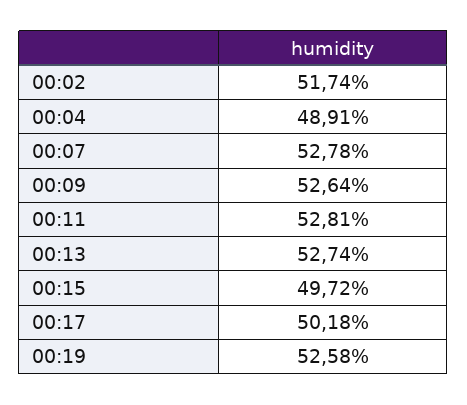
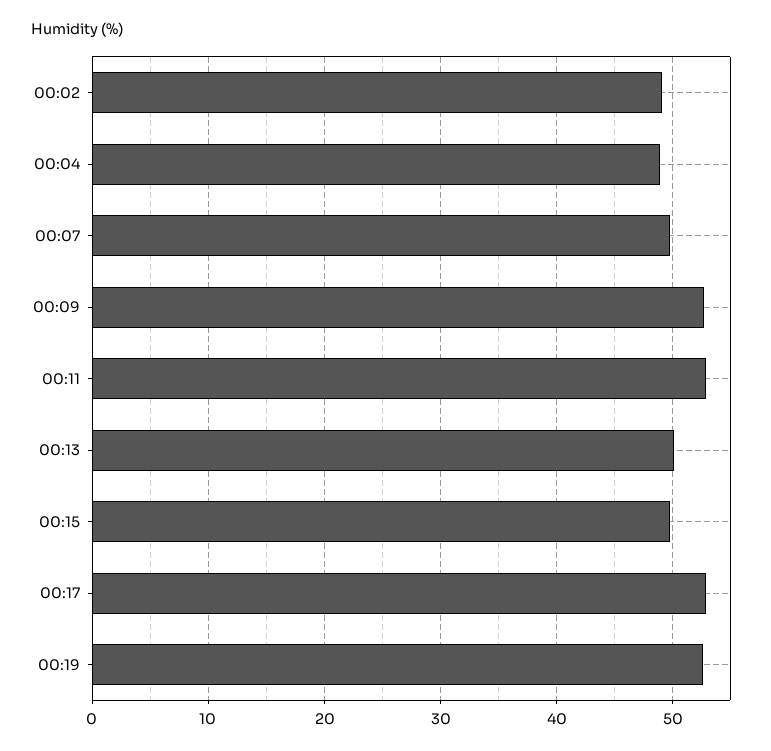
00:02: 51.74 -> 49
00:07: 52.78 -> 50
00:13: 52.74 -> 50
00:17: 50.18 -> 53

